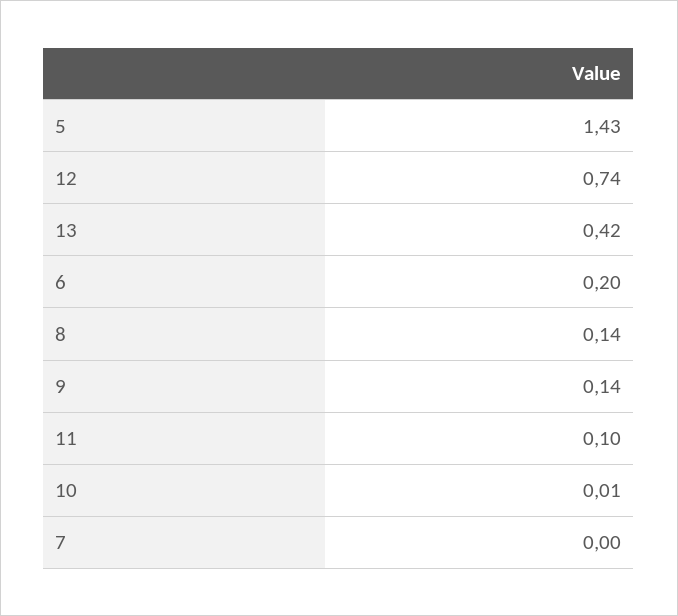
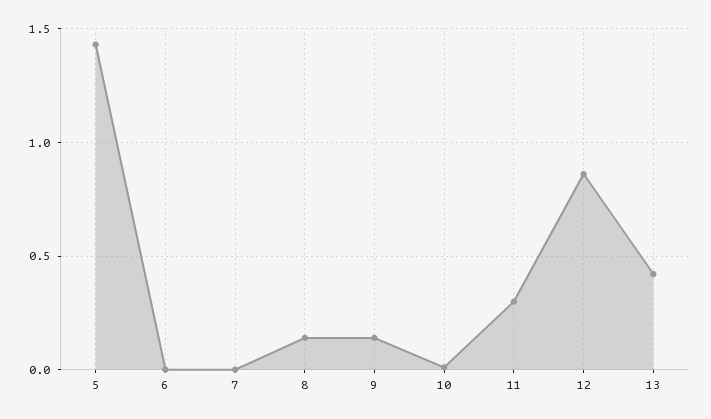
12: 0.74 -> 0.85
6: 0.2 -> 0
11: 0.1 -> 0.3

